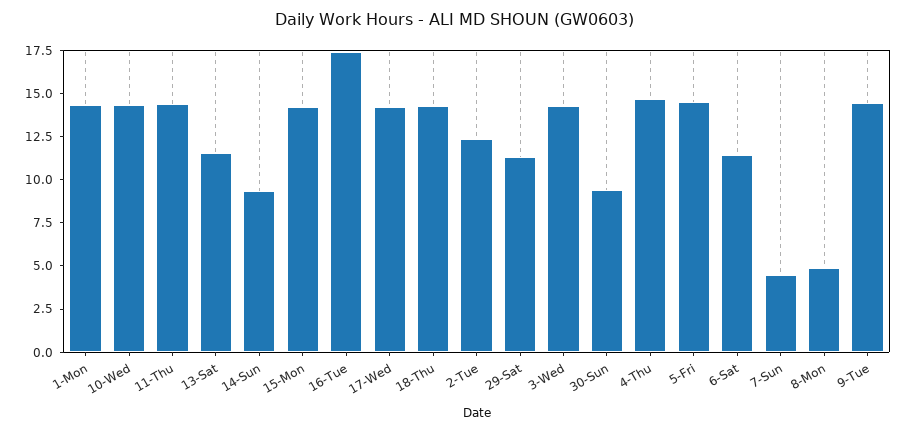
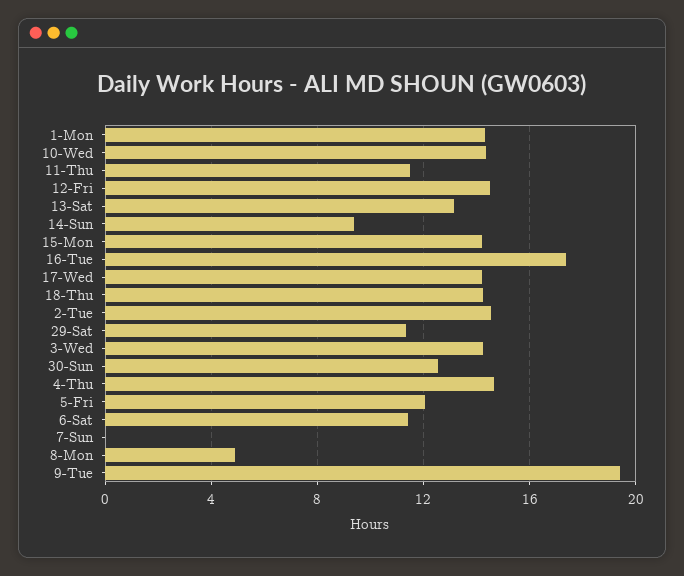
11-Thu: 14.5 -> 11.5
13-Sat: 11.5 -> 13
2-Tue: 12.5 -> 14.5
30-Sun: 9.5 -> 12.5
5-Fri: 14.5 -> 12
7-Sun: 4.5 -> 0
9-Tue: 14.5 -> 19.5
12-Fri: none -> 14.5

